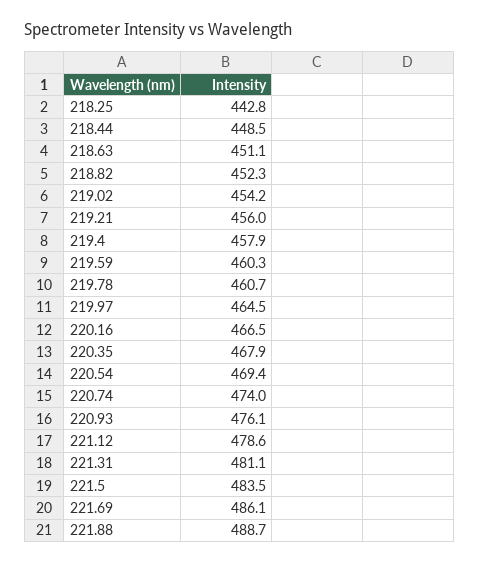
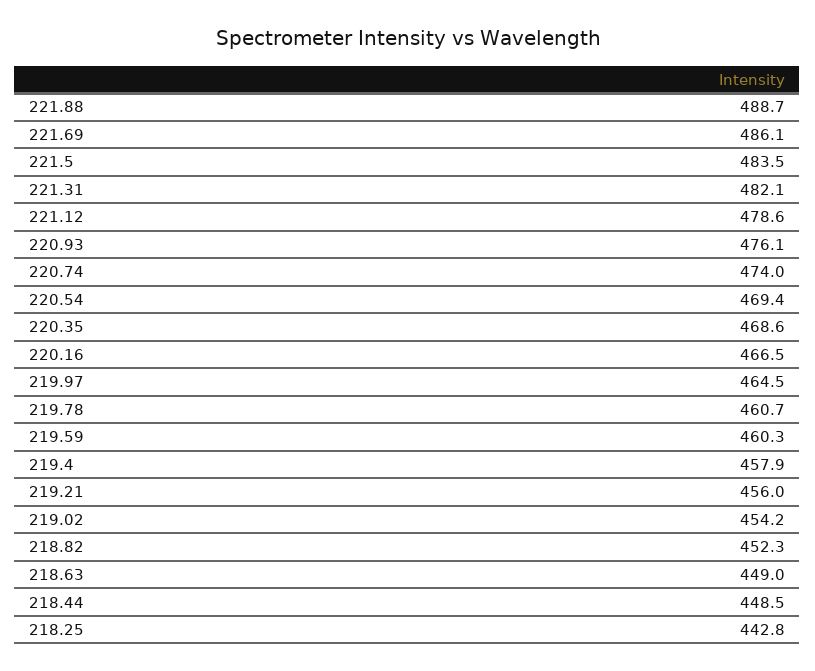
218.63: 451.1 -> 449
220.35: 467.9 -> 468.6
221.31: 481.1 -> 482.1

